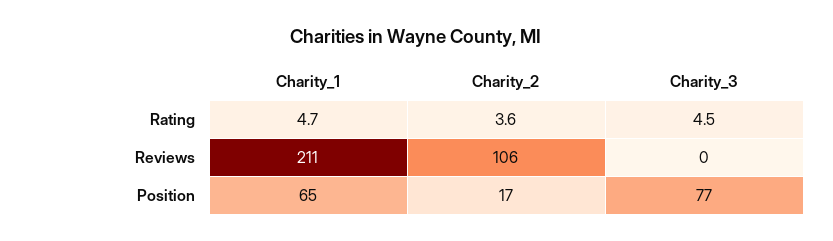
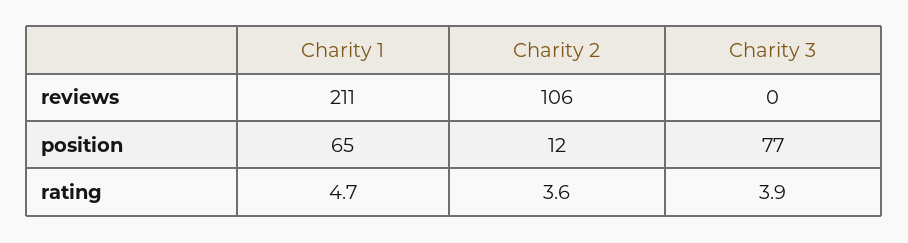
Charity_3, Rating: 4.5 -> 3.9
Charity_2, Position: 17 -> 12

